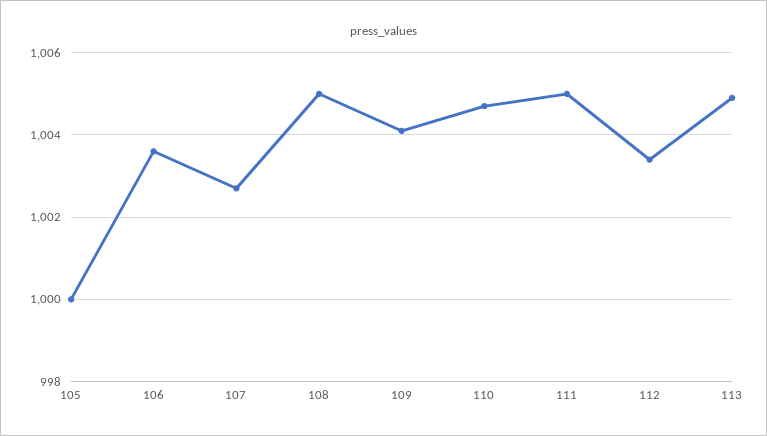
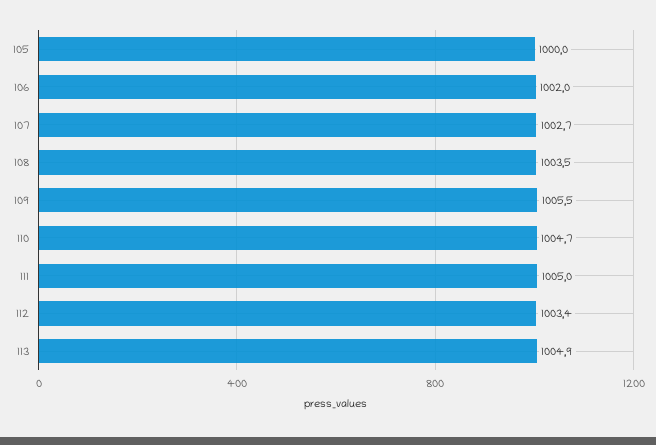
106: 1003.5 -> 1002
108: 1005 -> 1003.5
109: 1004 -> 1005.5

